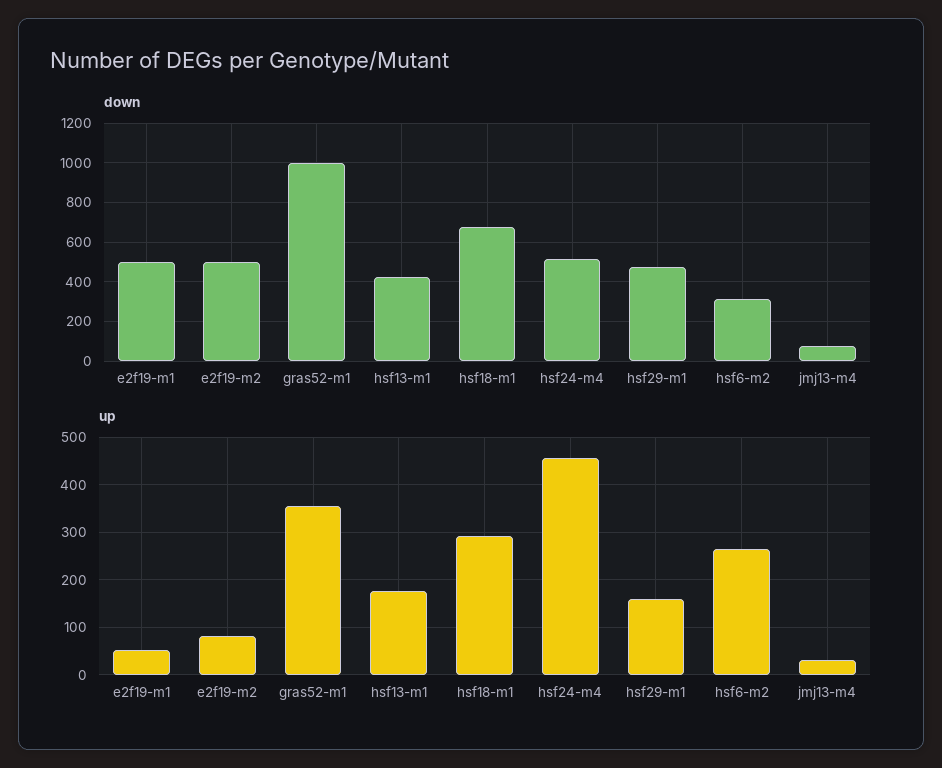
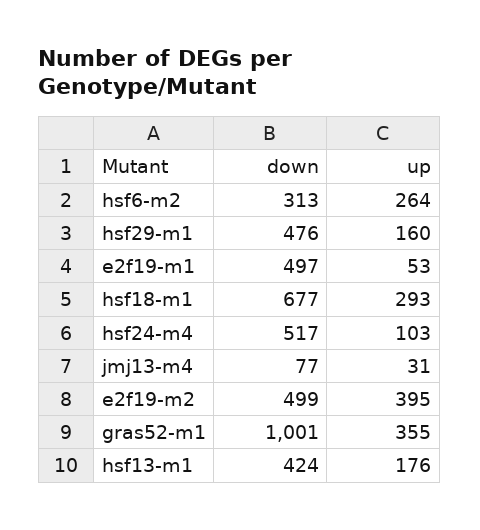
up, e2f19-m2: 80 -> 395
up, hsf24-m4: 460 -> 103

